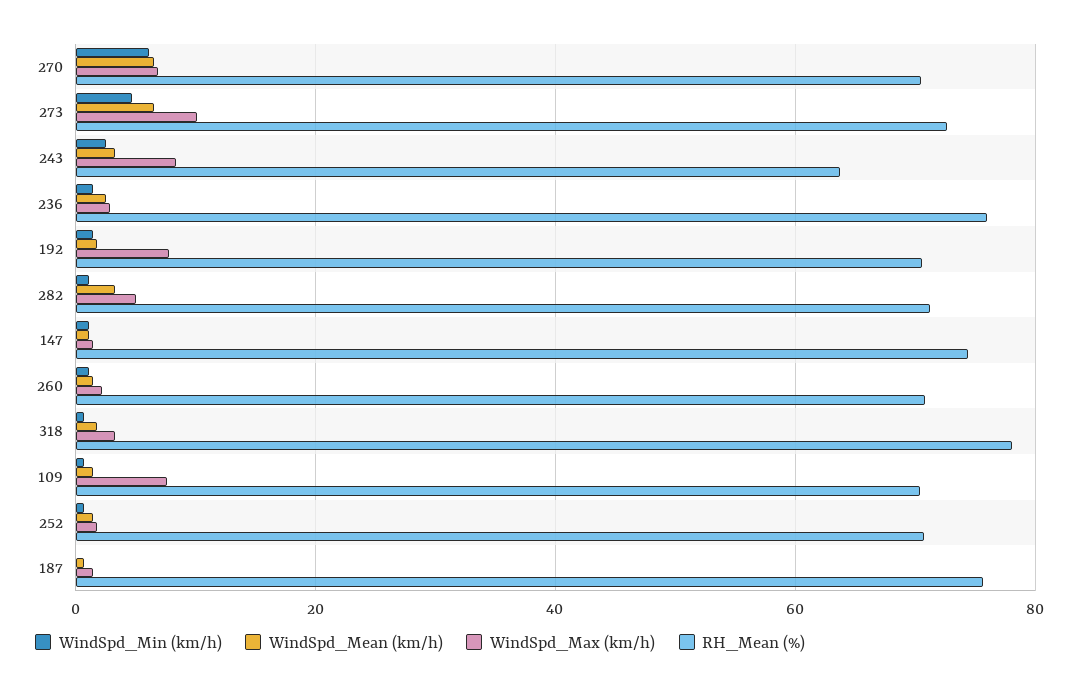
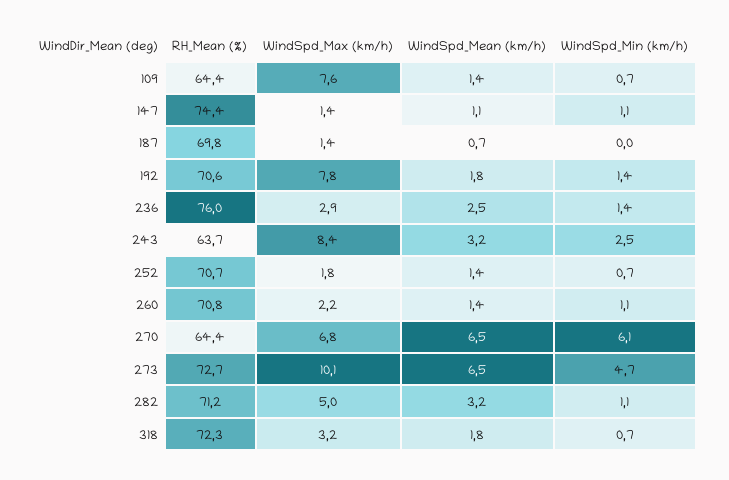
RH_Mean (%), 270: 70 -> 64.4
RH_Mean (%), 318: 78 -> 72.3
RH_Mean (%), 109: 70 -> 64.4
RH_Mean (%), 187: 76 -> 69.8

